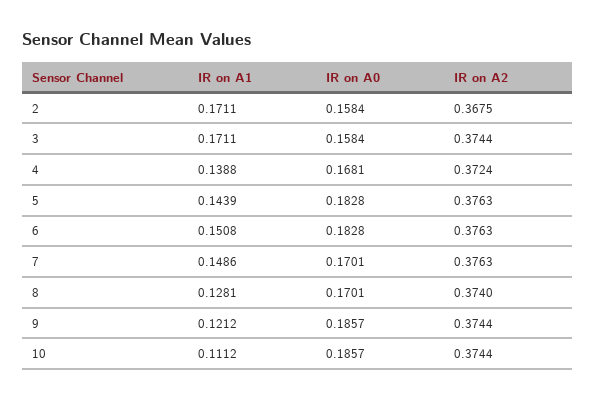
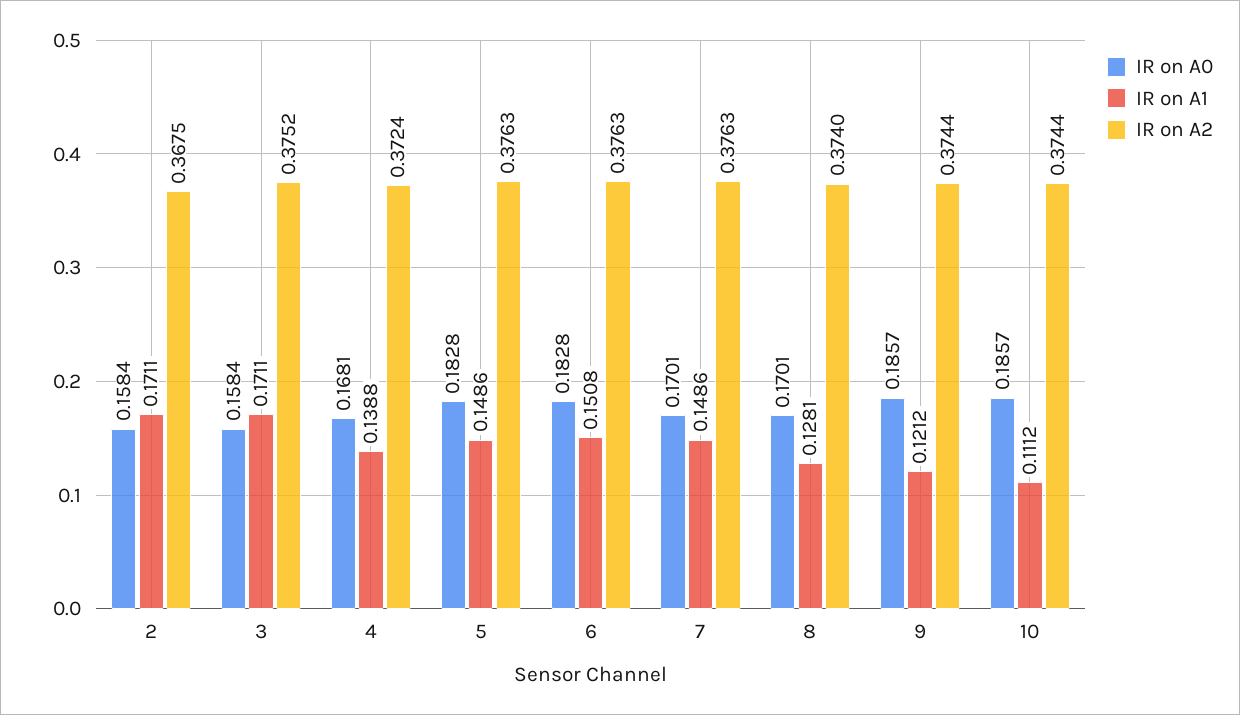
IR on A2, 3: 0.3744 -> 0.3752
IR on A1, 5: 0.1439 -> 0.1486

